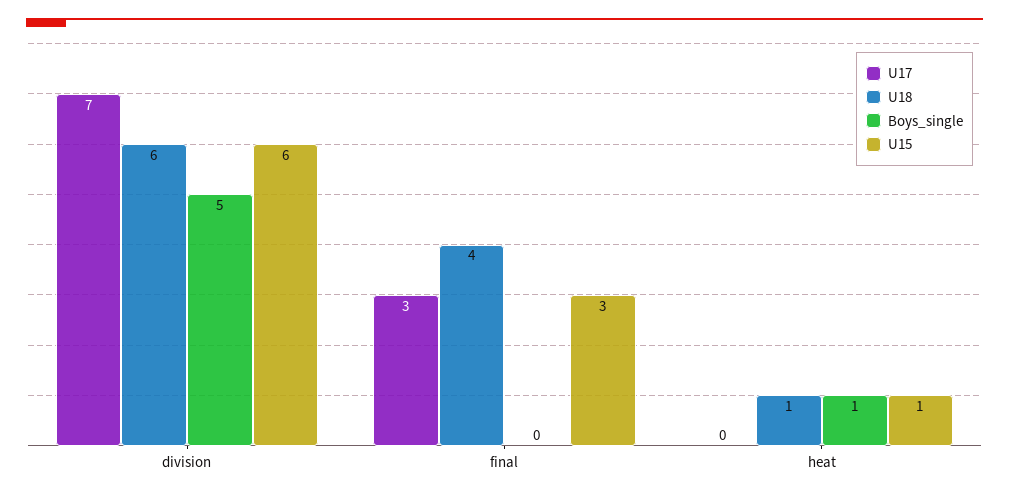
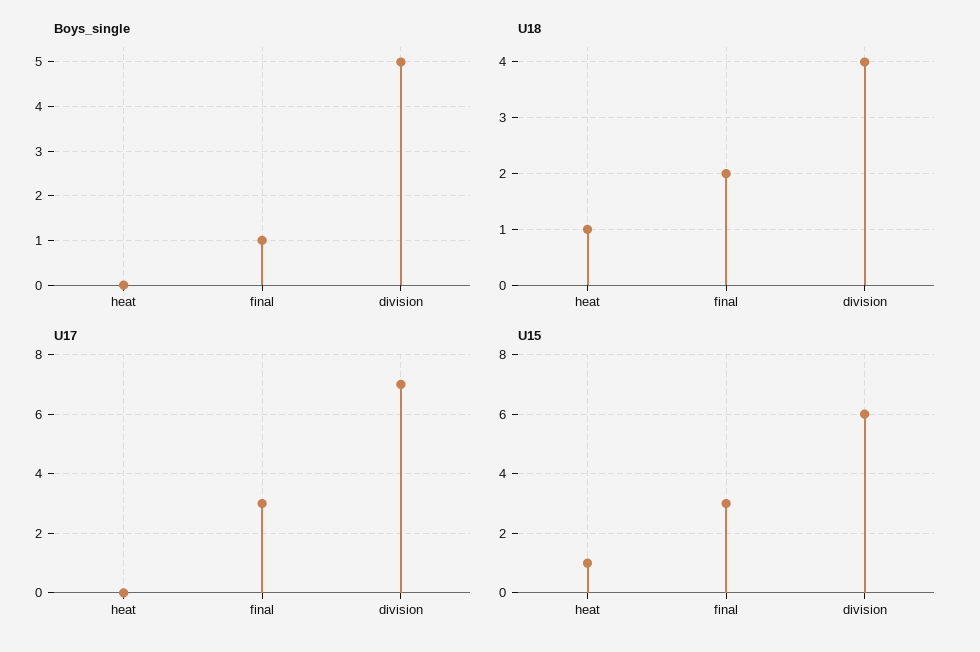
U18, division: 6 -> 4
U18, final: 4 -> 2
Boys_single, final: 0 -> 1
Boys_single, heat: 1 -> 0

